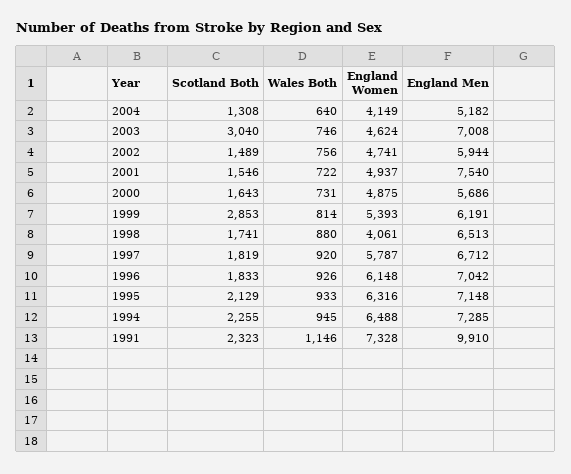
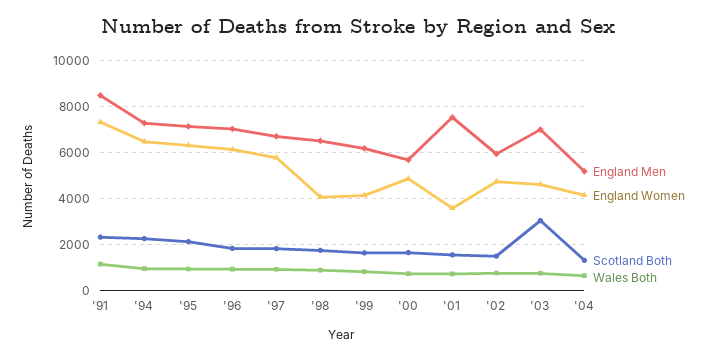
England Women, 2001: 4937 -> 3500
Scotland Both, 1999: 2853 -> 1500
England Women, 1999: 5393 -> 4000
England Men, 1991: 9910 -> 8500

